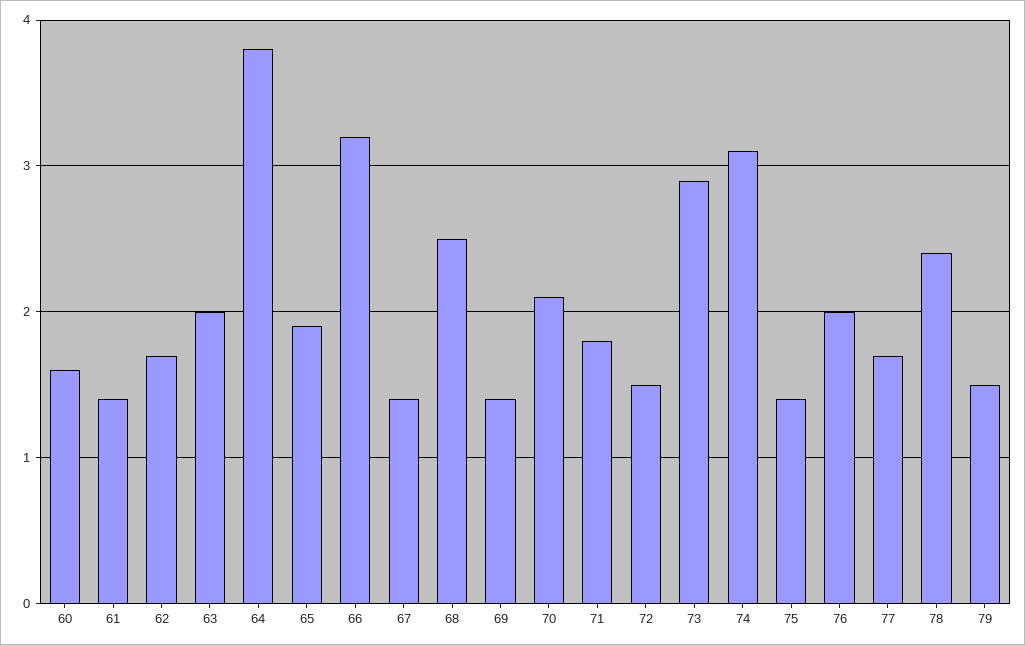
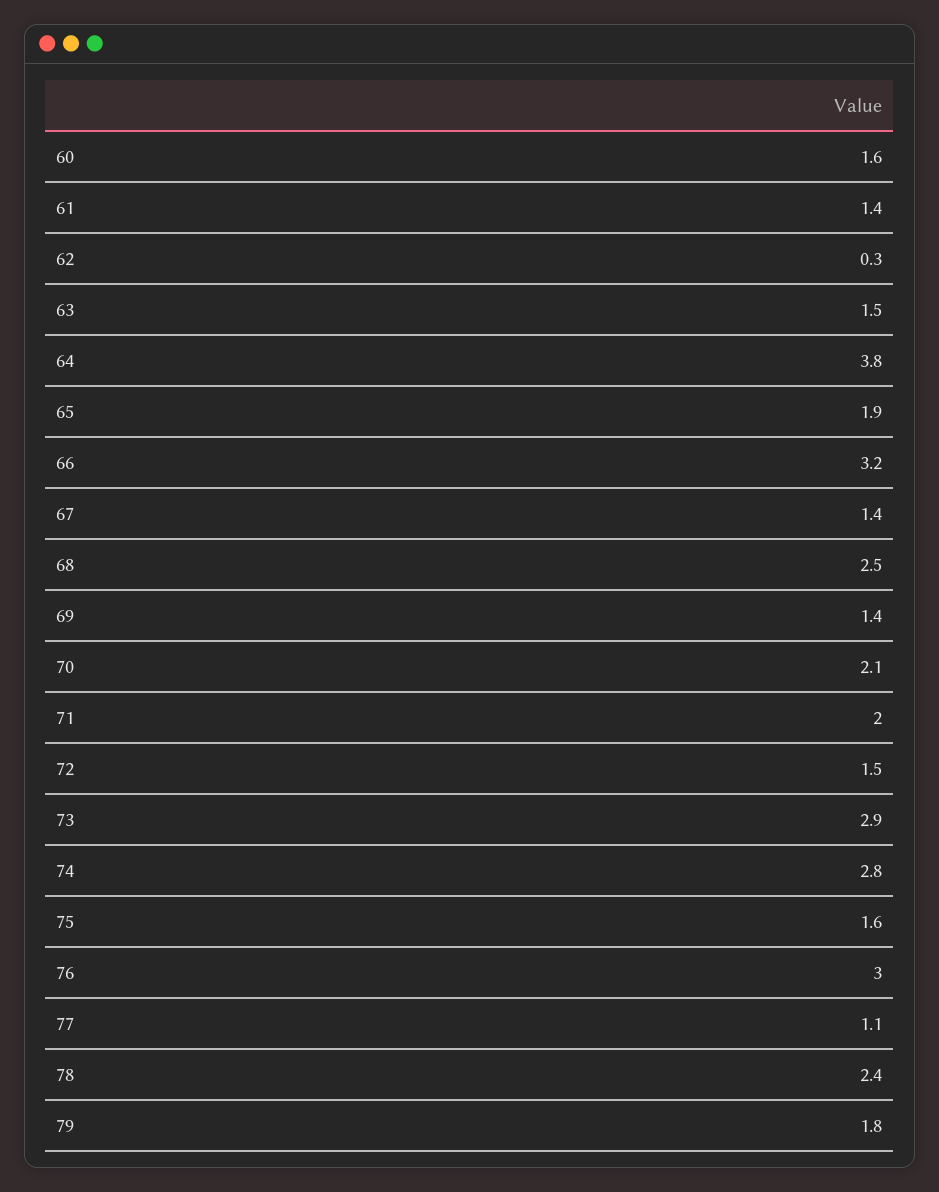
62: 1.7 -> 0.3
63: 2 -> 1.5
71: 1.8 -> 2
74: 3.1 -> 2.8
75: 1.4 -> 1.6
76: 2 -> 3
77: 1.7 -> 1.1
79: 1.5 -> 1.8

